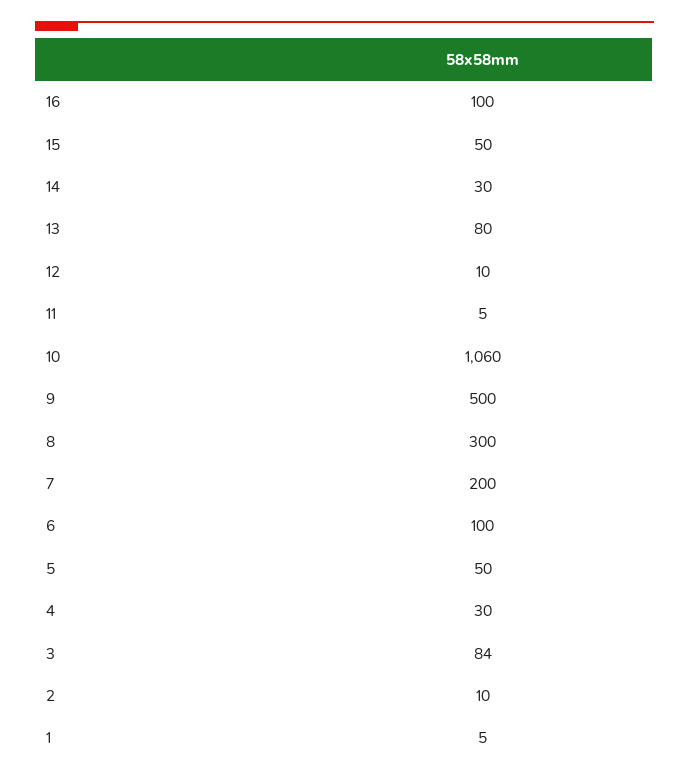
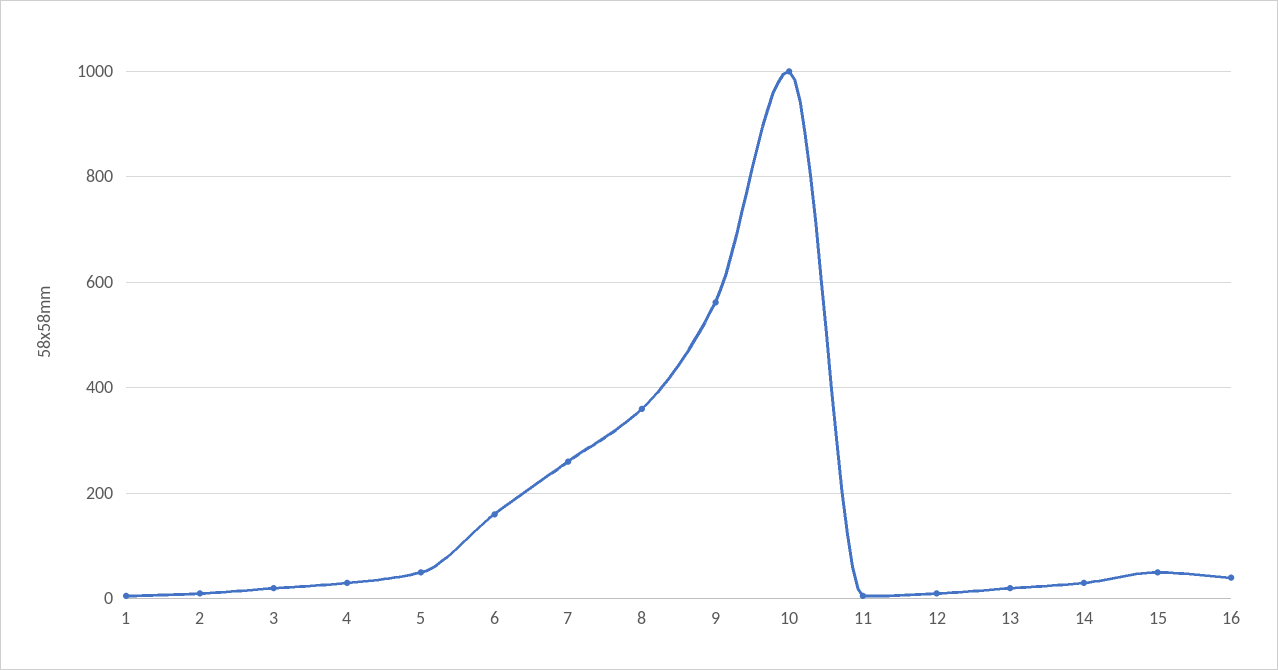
16: 100 -> 40
13: 80 -> 20
10: 1060 -> 1000
9: 500 -> 560
8: 300 -> 360
7: 200 -> 260
6: 100 -> 160
3: 84 -> 20

